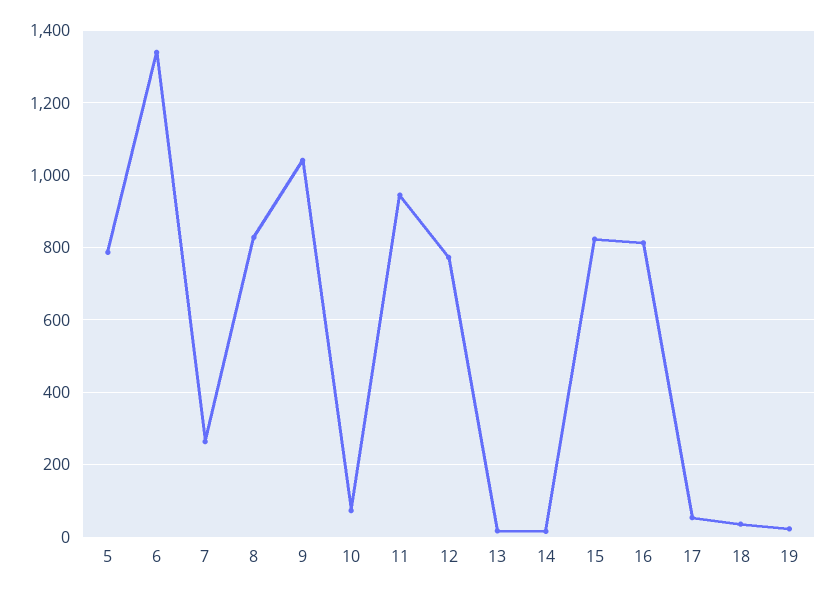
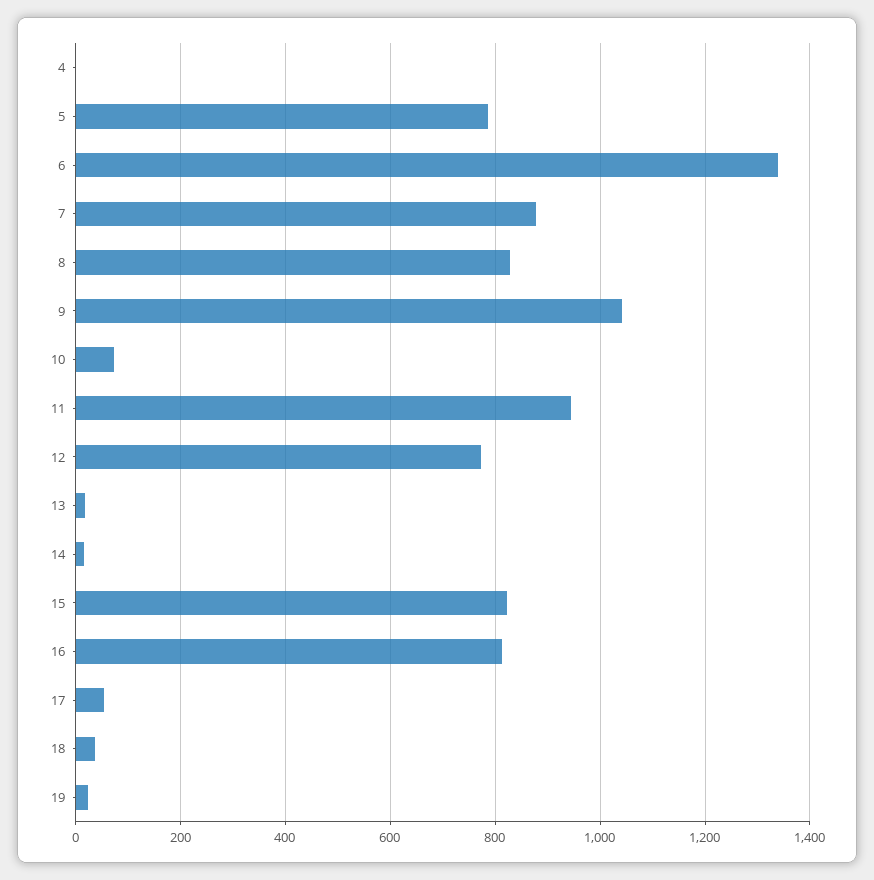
7: 260 -> 880
4: none -> 0

